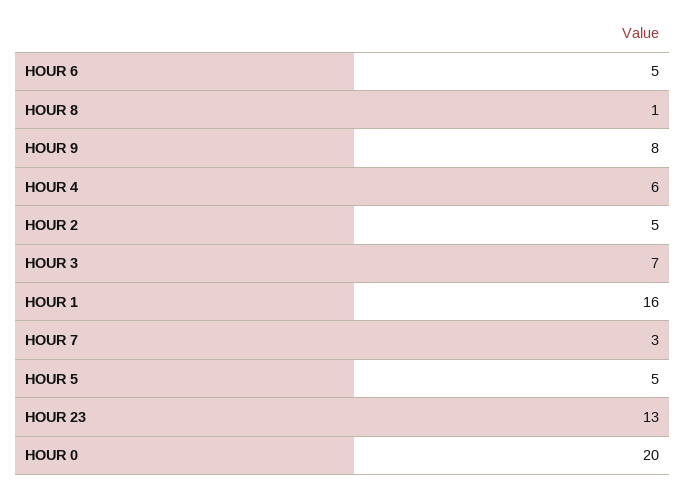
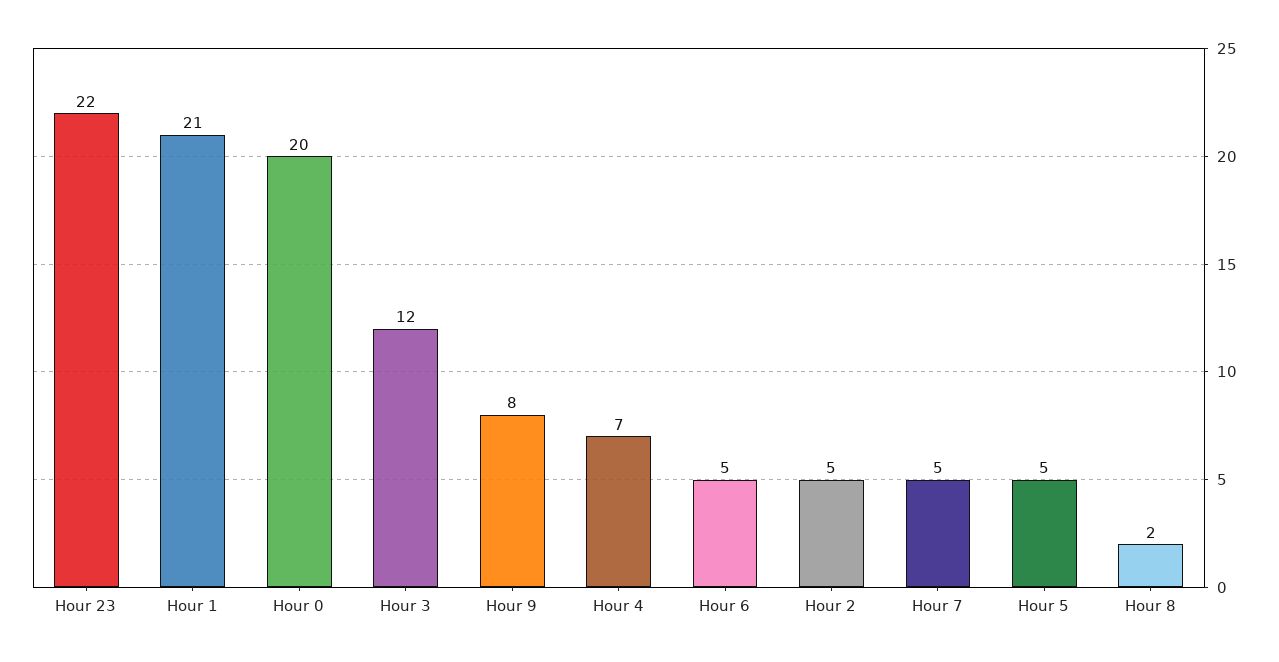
HOUR 8: 1 -> 2
HOUR 4: 6 -> 7
HOUR 3: 7 -> 12
HOUR 1: 16 -> 21
HOUR 7: 3 -> 5
HOUR 23: 13 -> 22

